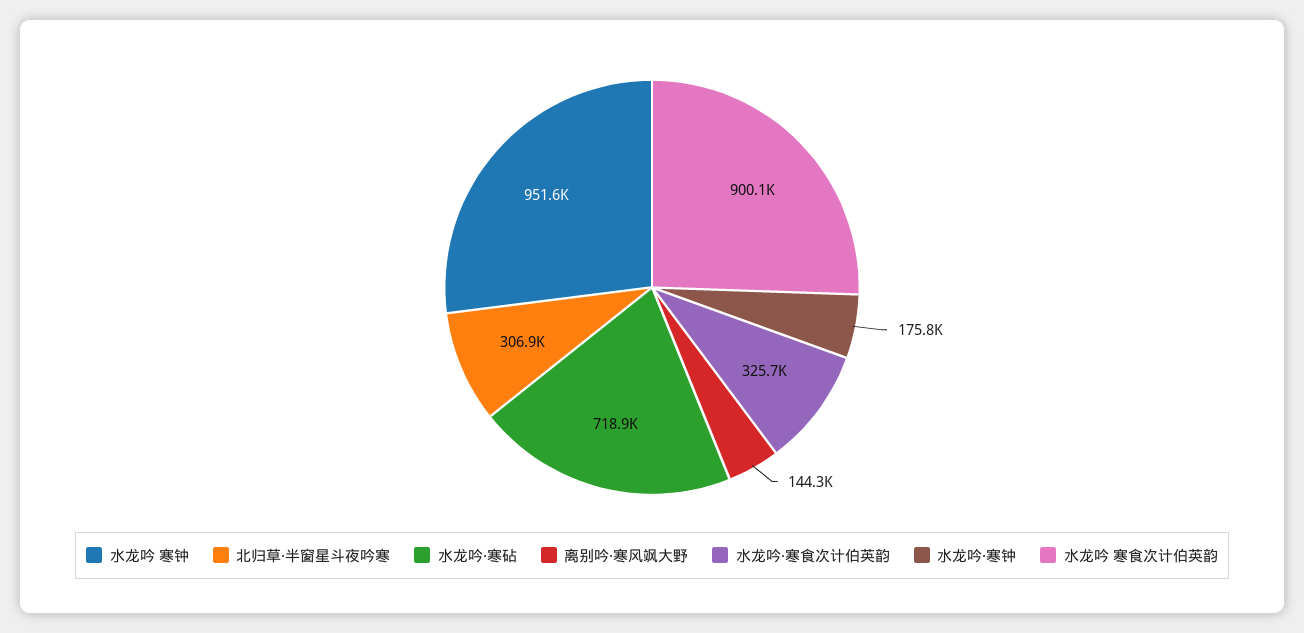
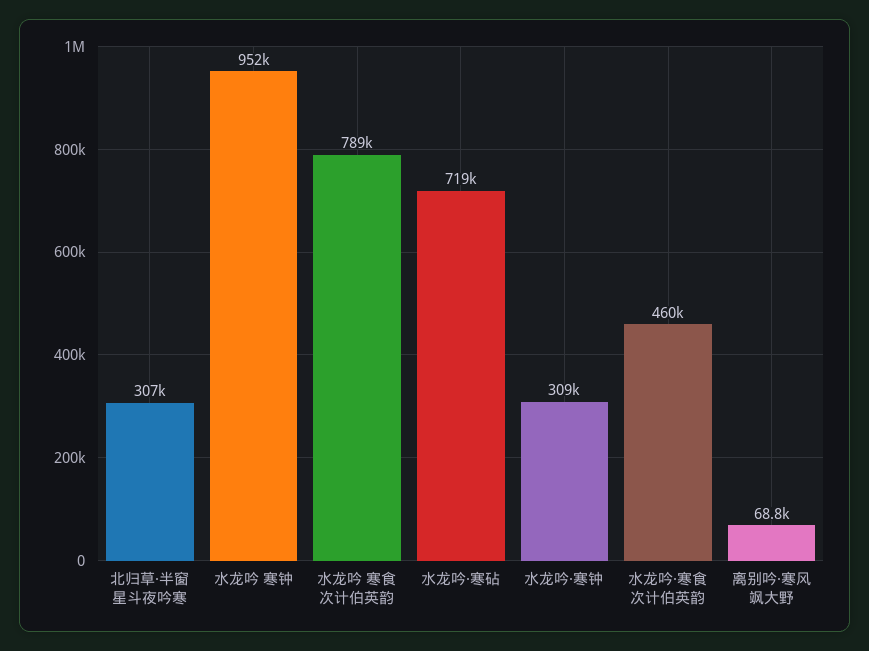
离别吟·寒风飒大野: 144300 -> 68800
水龙吟·寒食次计伯英韵: 325700 -> 460000
水龙吟·寒钟: 175800 -> 309000
水龙吟 寒食次计伯英韵: 900100 -> 789000

